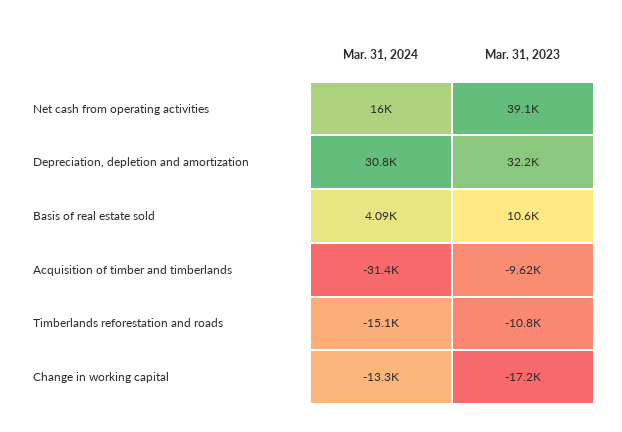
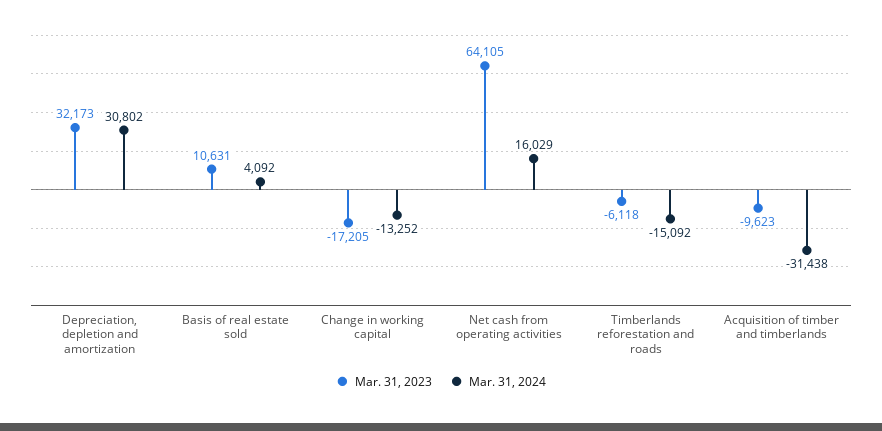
Mar. 31, 2023, Net cash from operating activities: 39100 -> 64105
Mar. 31, 2023, Timberlands reforestation and roads: -10800 -> -6118

